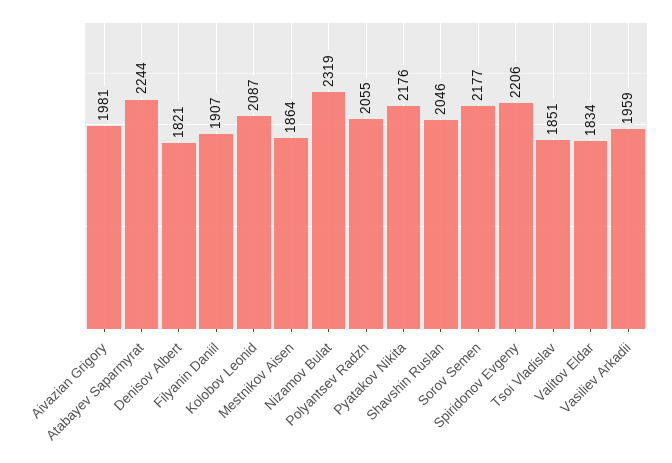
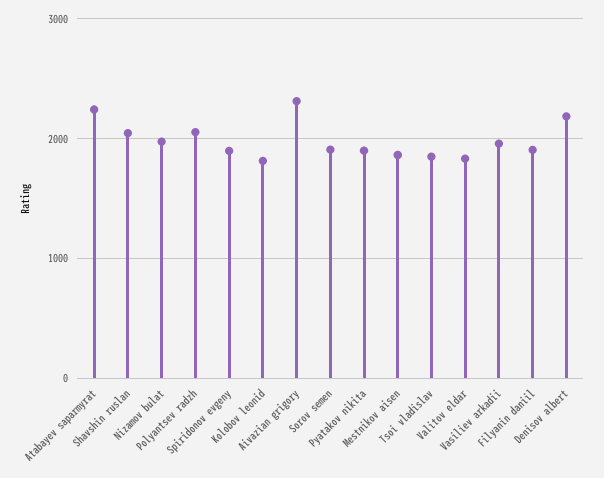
Aivazian Grigory: 1981 -> 2300
Denisov Albert: 1821 -> 2200
Kolobov Leonid: 2087 -> 1800
Nizamov Bulat: 2319 -> 2000
Pyatakov Nikita: 2176 -> 1900
Sorov Semen: 2177 -> 1900
Spiridonov Evgeny: 2206 -> 1900

